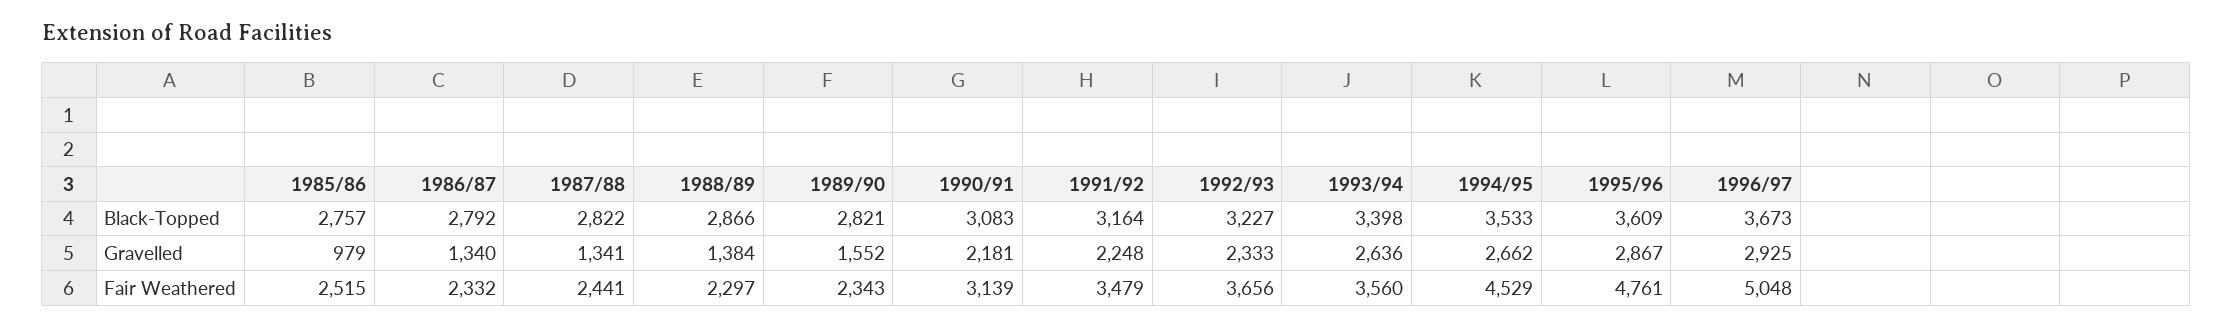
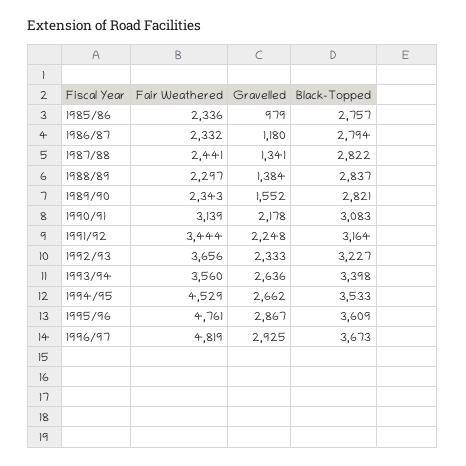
1986/87, Black-Topped: 2792 -> 2794
1988/89, Black-Topped: 2866 -> 2837
1986/87, Gravelled: 1340 -> 1180
1990/91, Gravelled: 2181 -> 2178
1985/86, Fair Weathered: 2515 -> 2336
1991/92, Fair Weathered: 3479 -> 3444
1996/97, Fair Weathered: 5048 -> 4819

